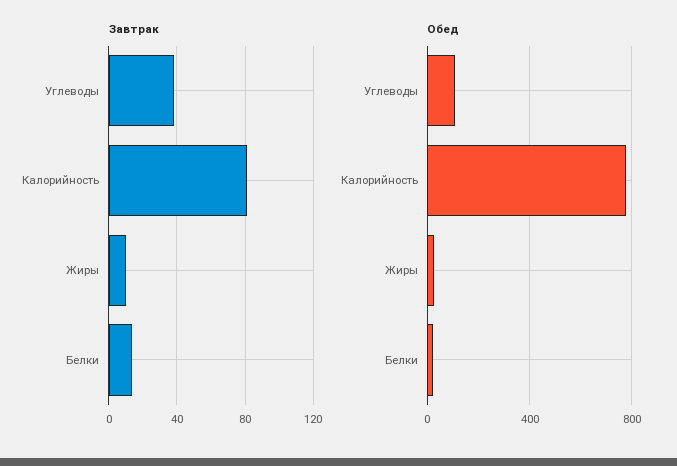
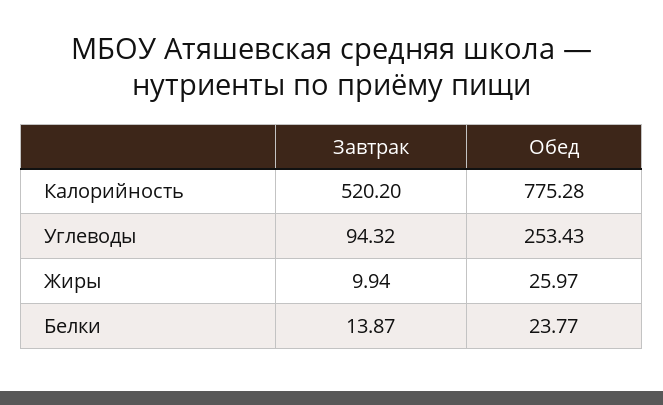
Завтрак, Углеводы: 40 -> 94.32
Завтрак, Калорийность: 80 -> 520.2
Обед, Углеводы: 100 -> 253.43

